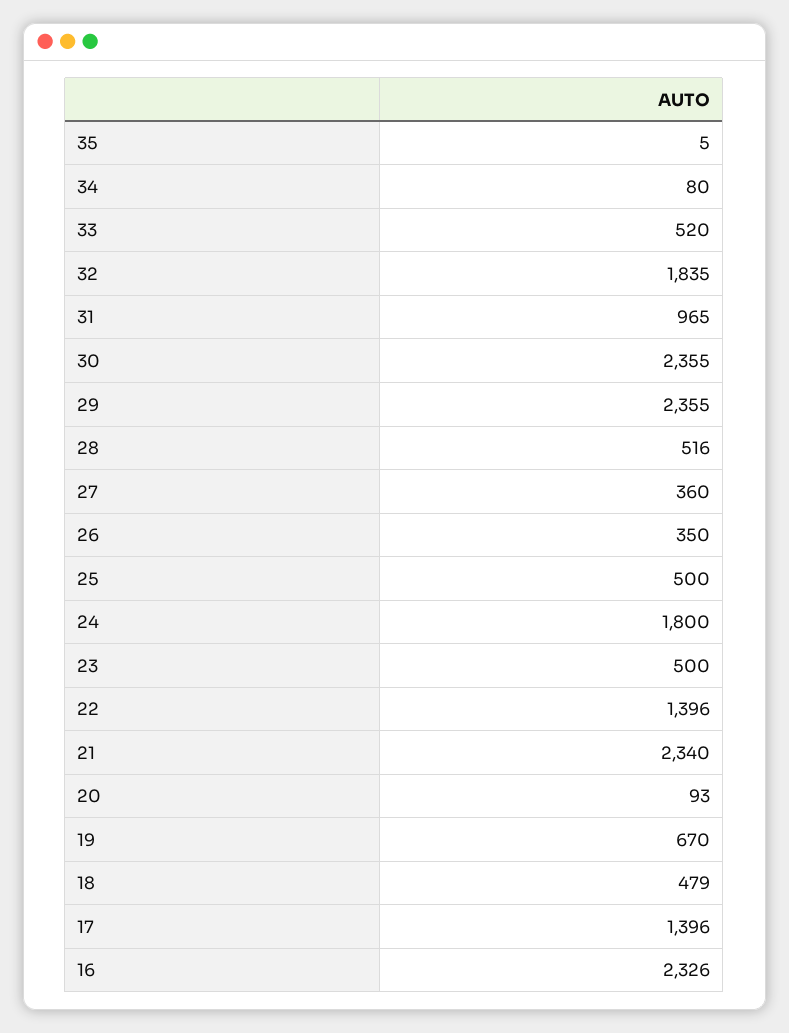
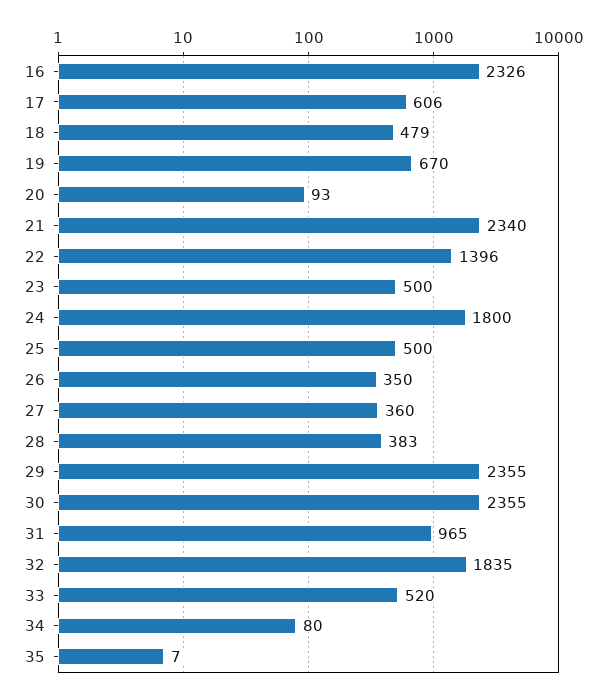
35: 5 -> 7
28: 516 -> 383
17: 1396 -> 606

